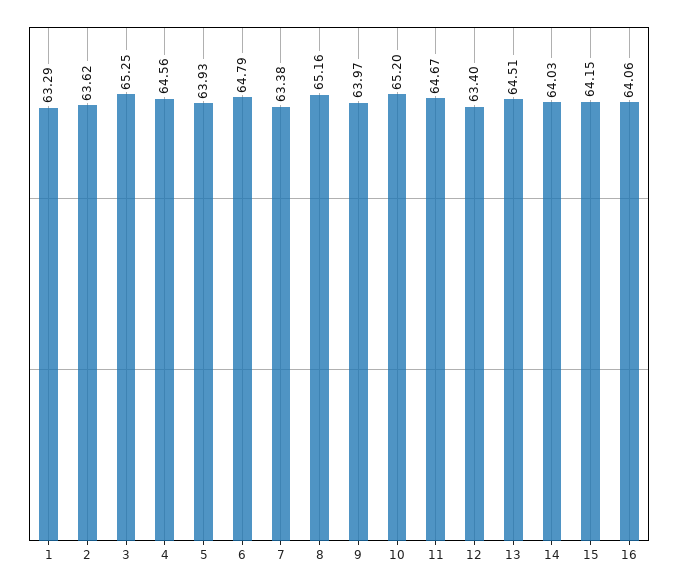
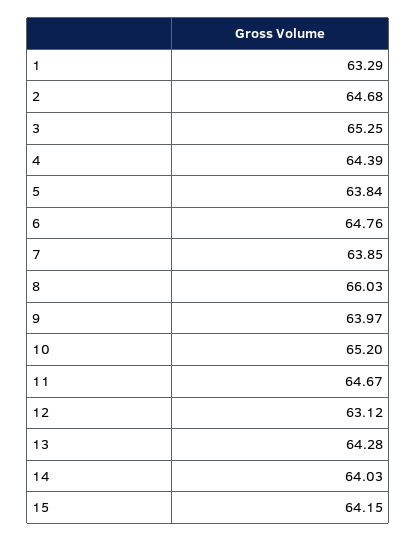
2: 63.62 -> 64.68
4: 64.56 -> 64.39
5: 63.93 -> 63.84
6: 64.79 -> 64.76
7: 63.38 -> 63.85
8: 65.16 -> 66.03
12: 63.4 -> 63.12
13: 64.51 -> 64.28
16: 64.06 -> none

